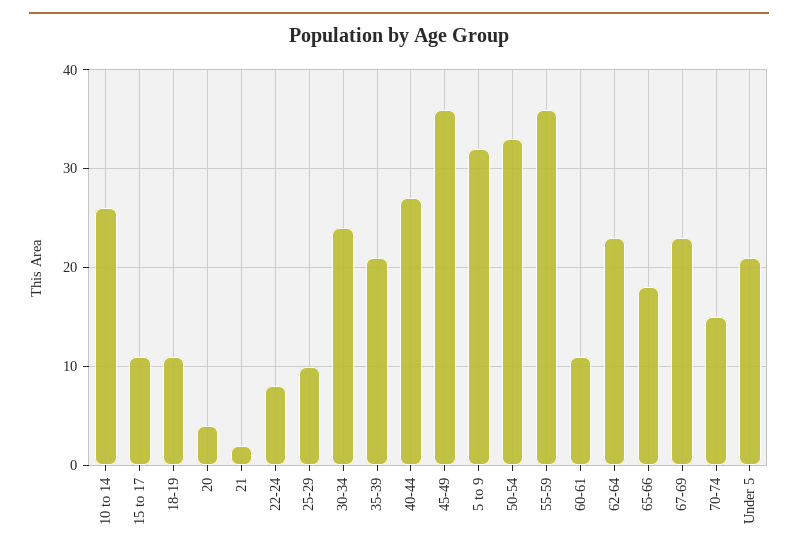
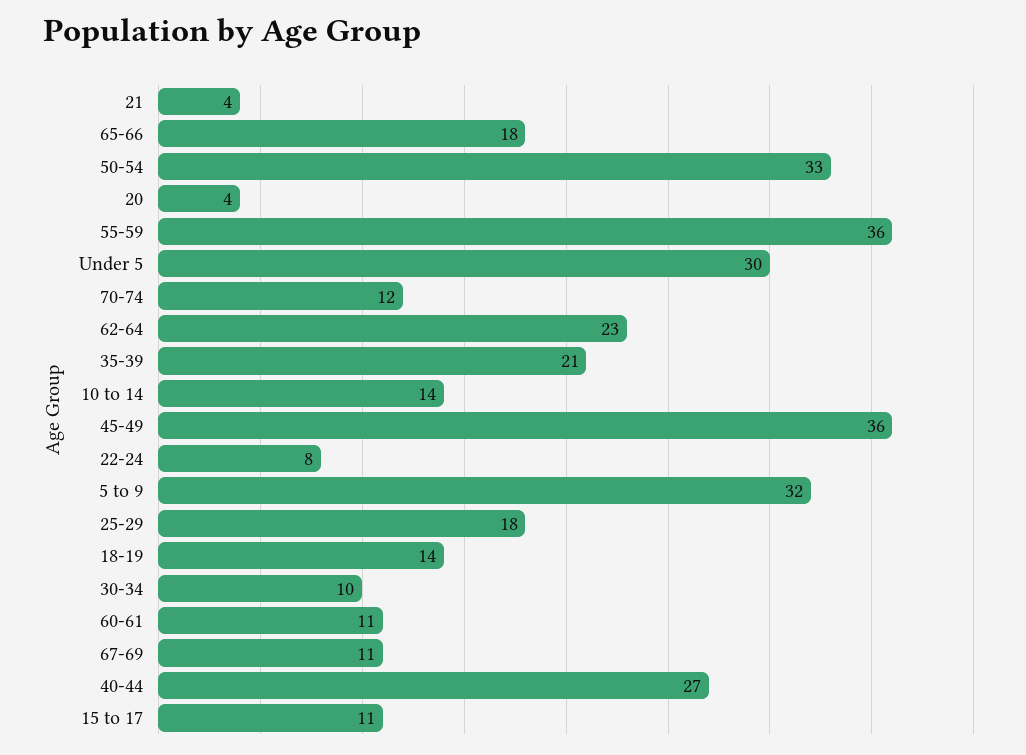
10 to 14: 26 -> 14
18-19: 11 -> 14
21: 2 -> 4
25-29: 10 -> 18
30-34: 24 -> 10
67-69: 23 -> 11
70-74: 15 -> 12
Under 5: 21 -> 30

